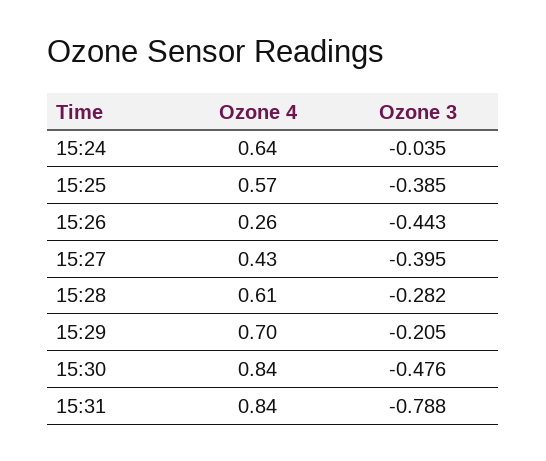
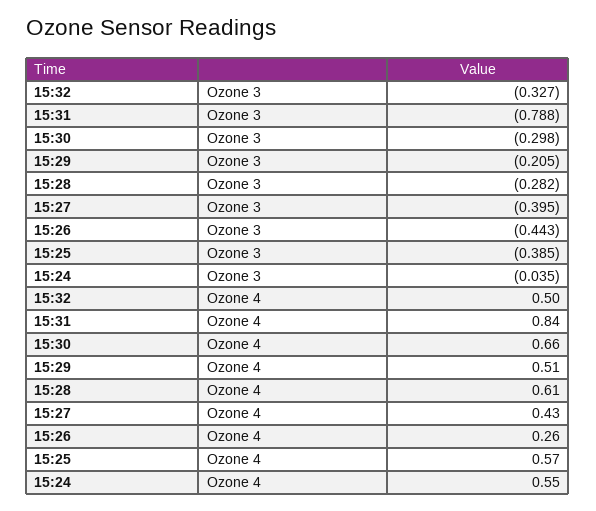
Ozone 4, 15:24: 0.64 -> 0.55
Ozone 4, 15:29: 0.7 -> 0.51
Ozone 4, 15:30: 0.84 -> 0.66
Ozone 3, 15:30: -0.476 -> -0.298
Ozone 3, 15:32: none -> -0.327
Ozone 4, 15:32: none -> 0.5

